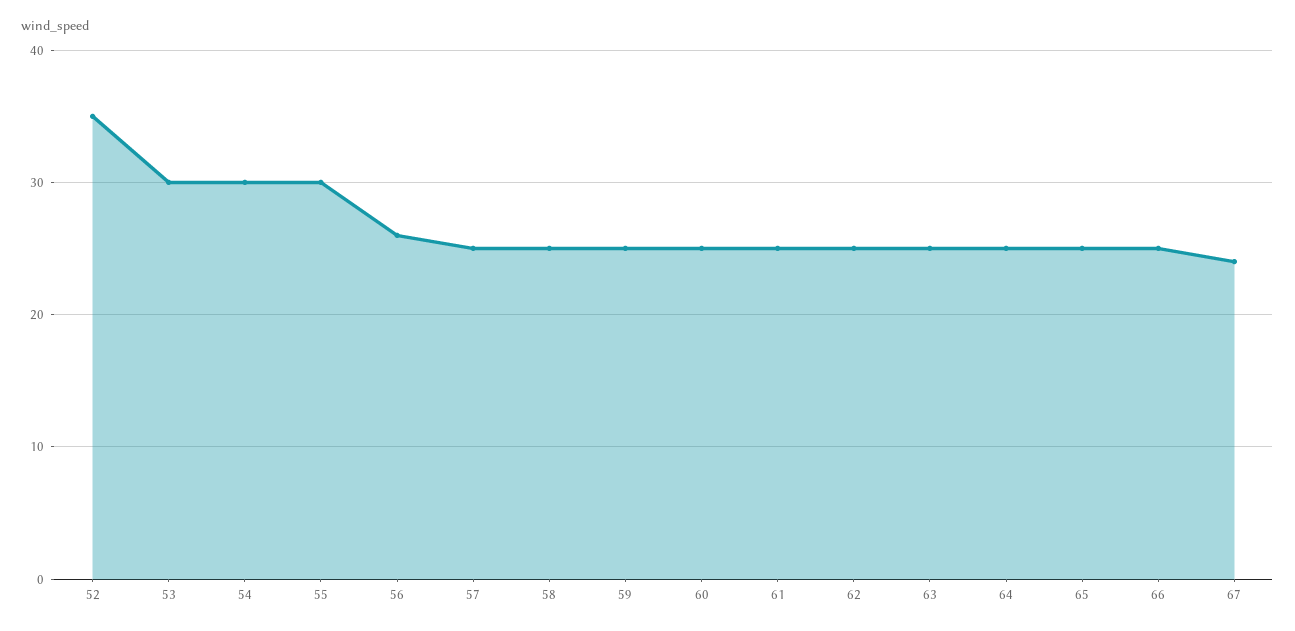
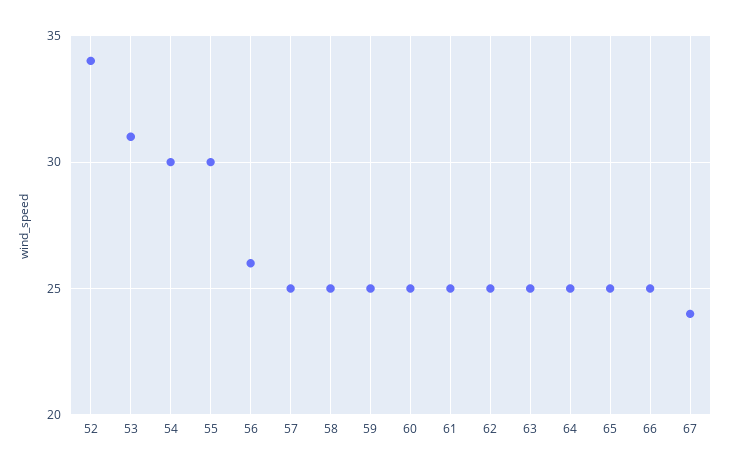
52: 35 -> 34
53: 30 -> 31

